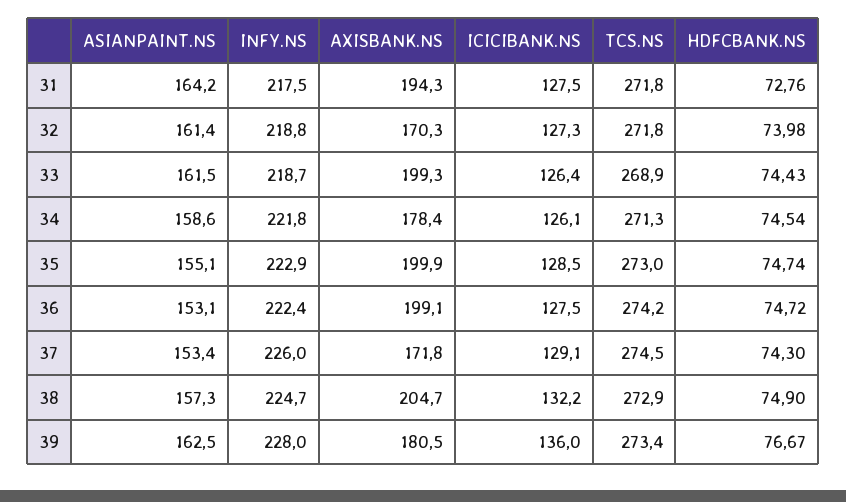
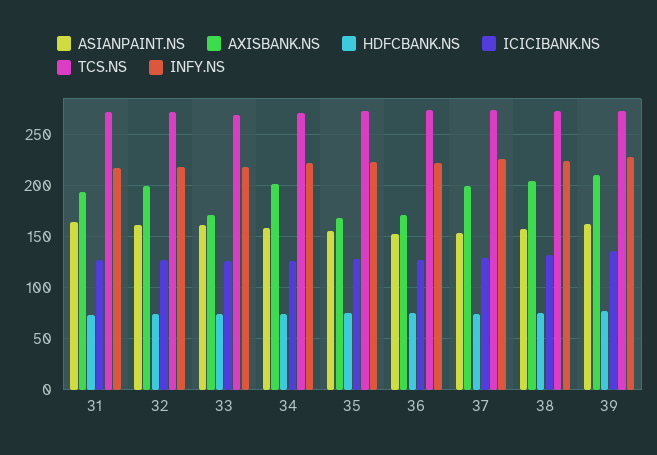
AXISBANK.NS, 32: 170.3 -> 200
AXISBANK.NS, 33: 199.3 -> 170
AXISBANK.NS, 34: 178.4 -> 200
AXISBANK.NS, 35: 199.9 -> 170
AXISBANK.NS, 36: 199.1 -> 170
AXISBANK.NS, 37: 171.8 -> 200
AXISBANK.NS, 39: 180.5 -> 210

